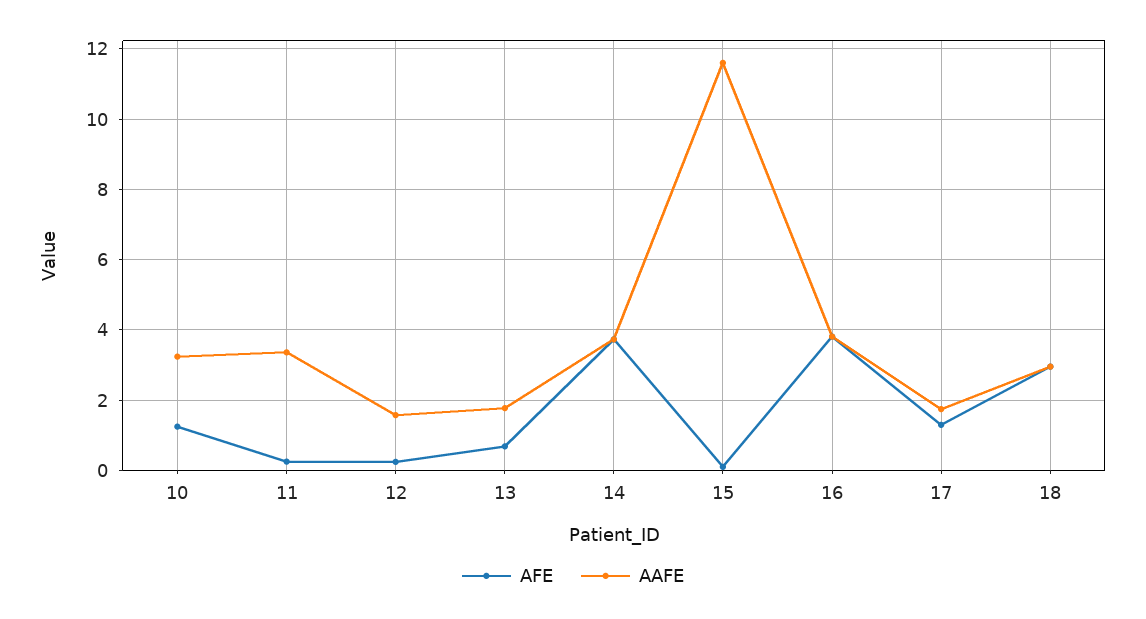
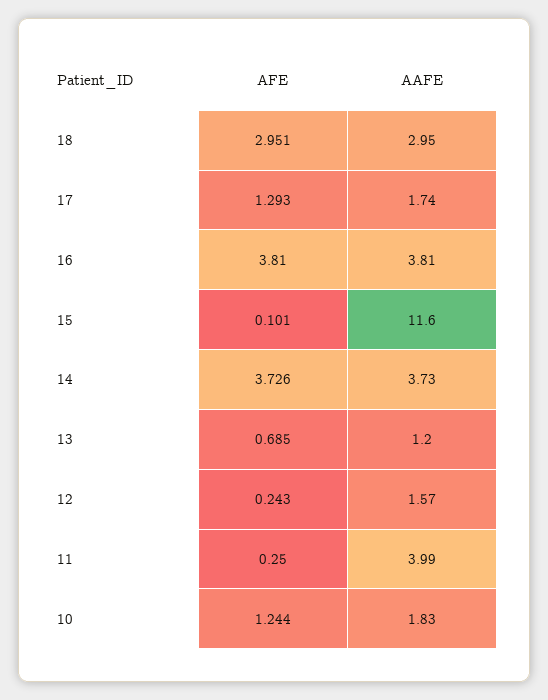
AAFE, 10: 3.2 -> 1.83
AAFE, 11: 3.4 -> 3.99
AAFE, 13: 1.8 -> 1.2

